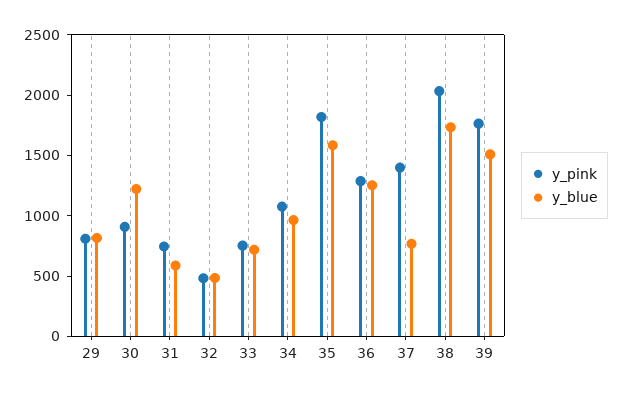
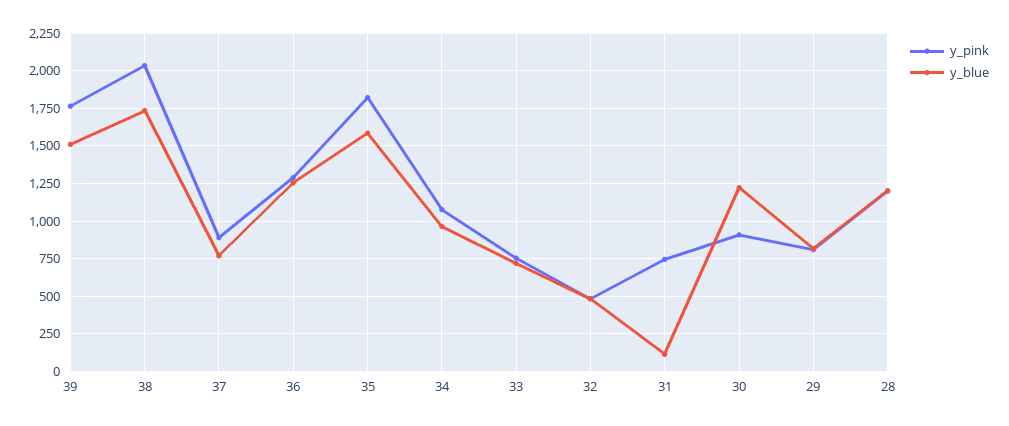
y_blue, 31: 600 -> 100
y_pink, 37: 1400 -> 900
y_pink, 28: none -> 1200
y_blue, 28: none -> 1200

